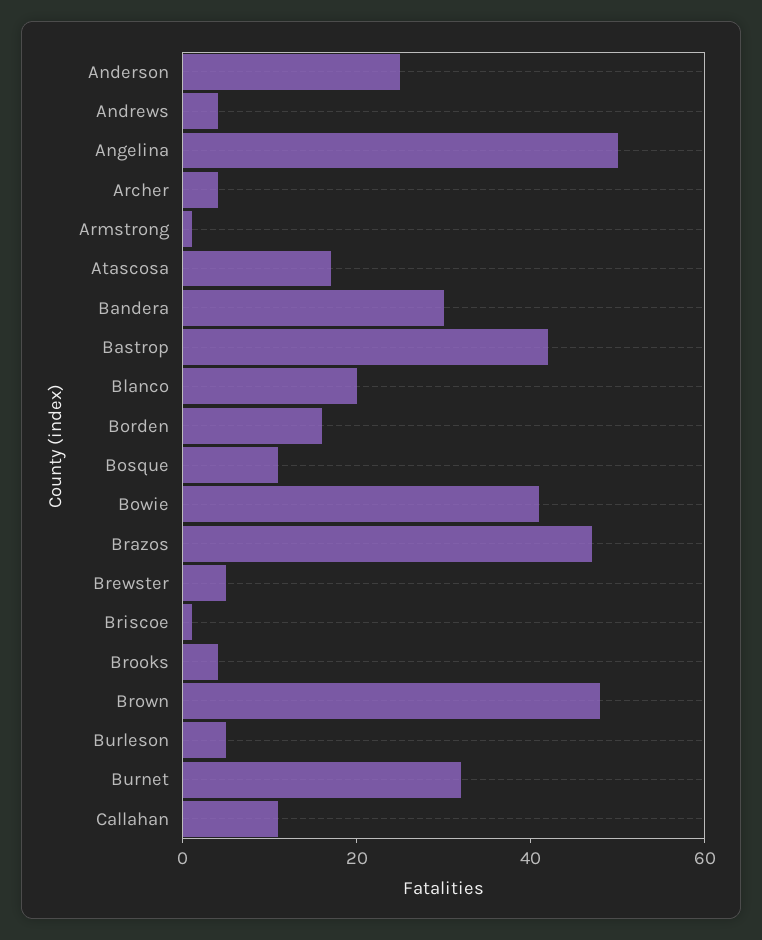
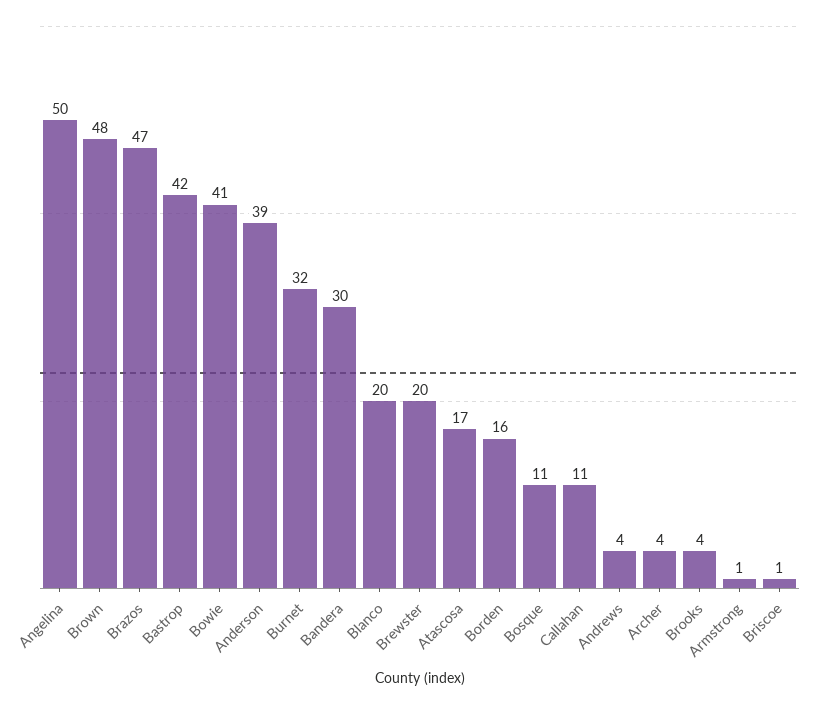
Anderson: 25 -> 39
Brewster: 5 -> 20
Burleson: 5 -> none

